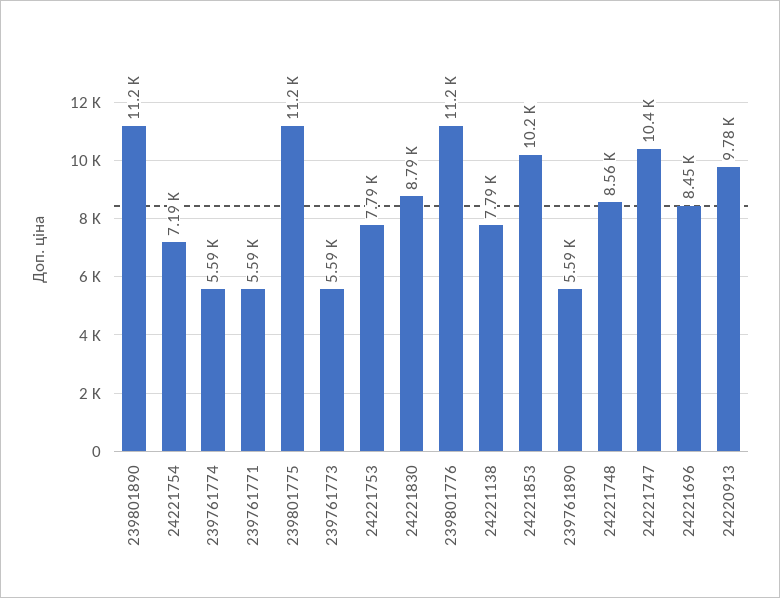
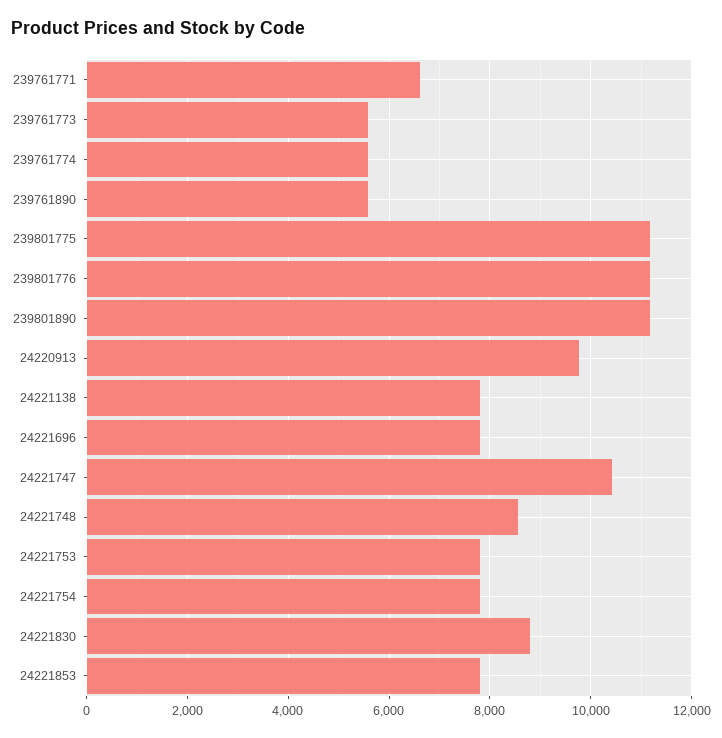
24221754: 7190 -> 7800
239761771: 5590 -> 6600
24221853: 10200 -> 7800
24221696: 8450 -> 7800

